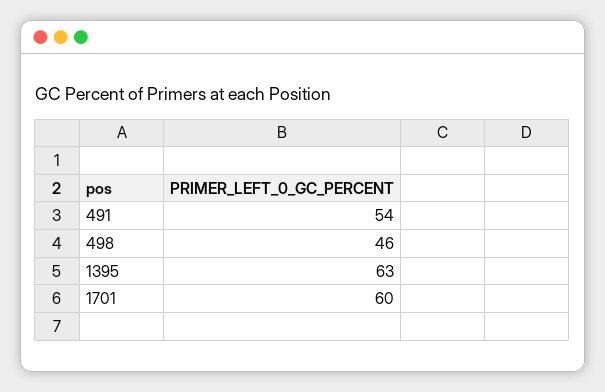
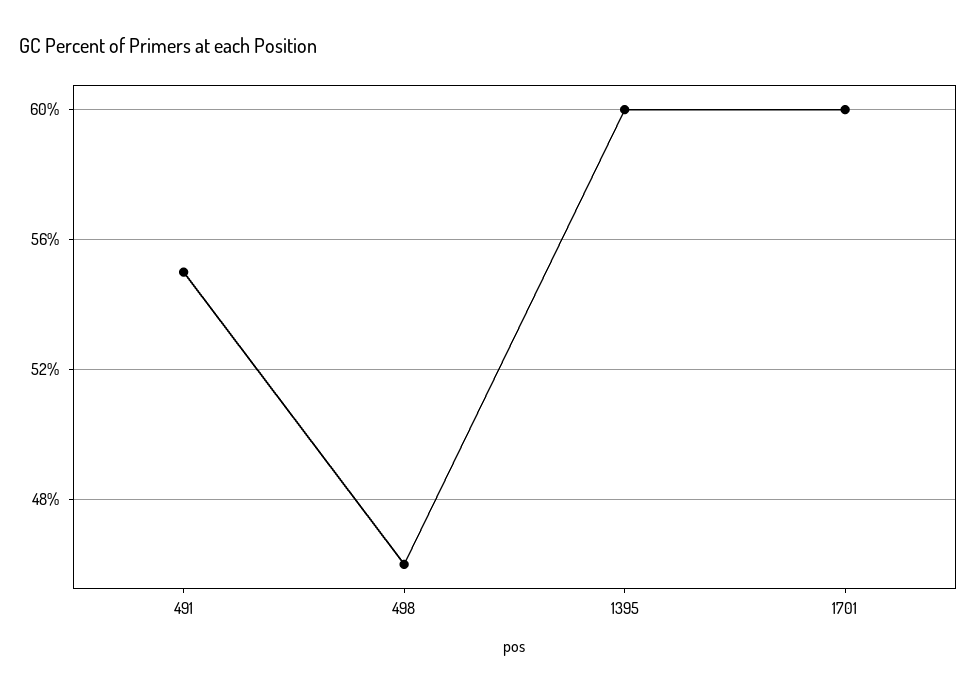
491: 54 -> 55
1395: 63 -> 60

